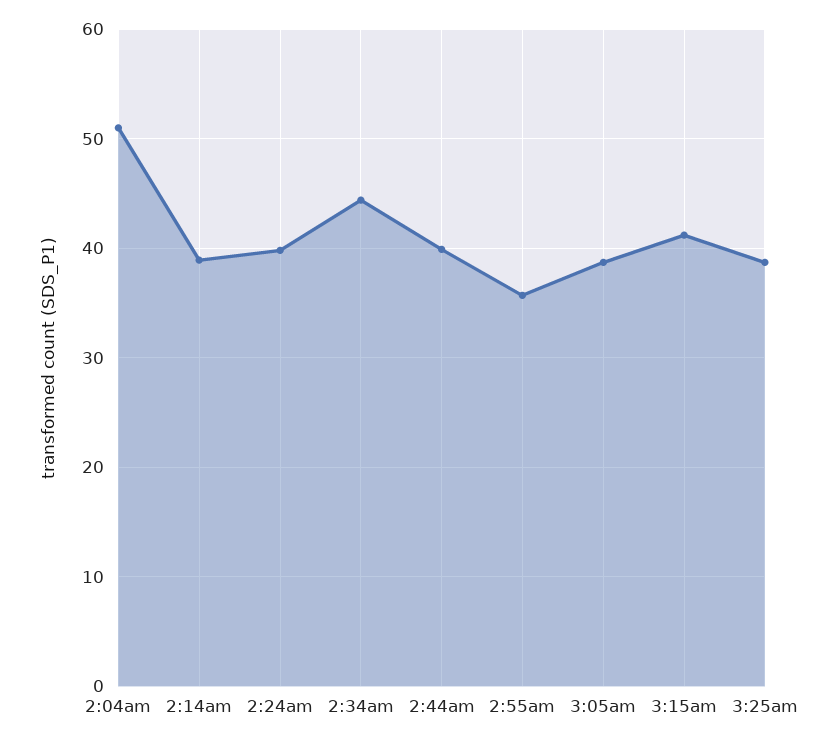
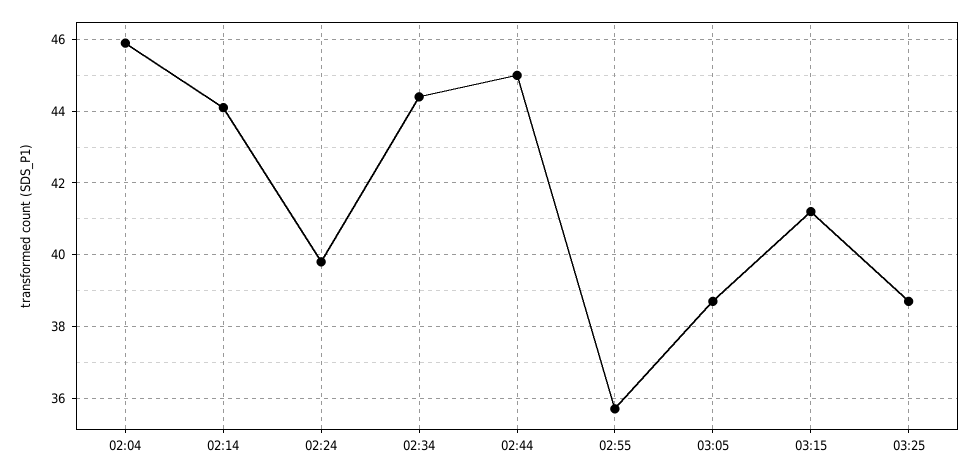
2:04am: 51 -> 46
2:14am: 39 -> 44
2:44am: 40 -> 45

